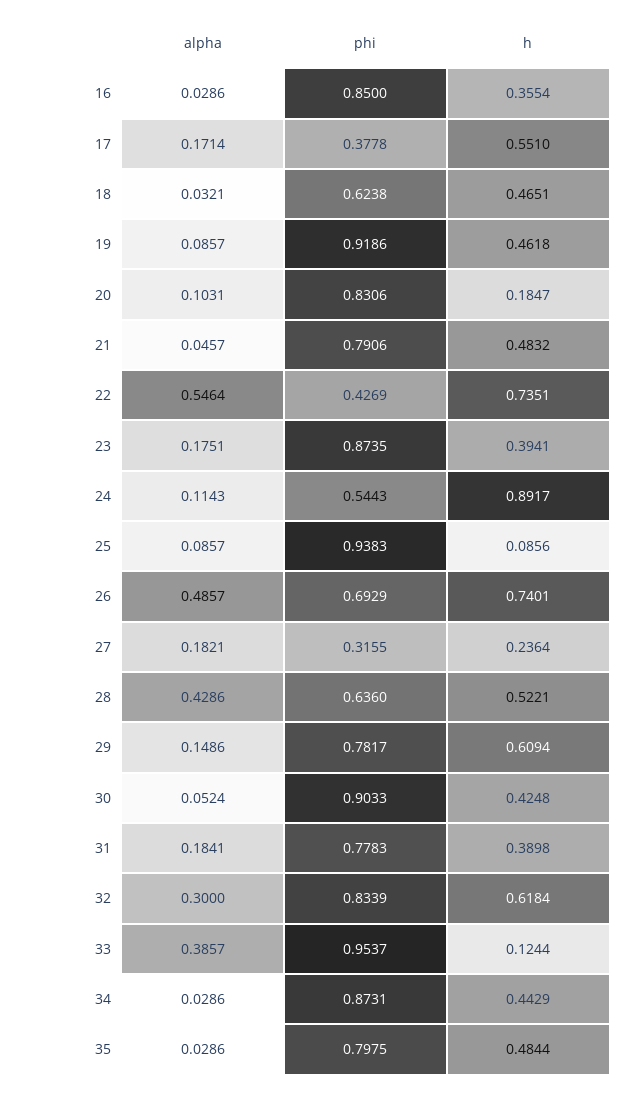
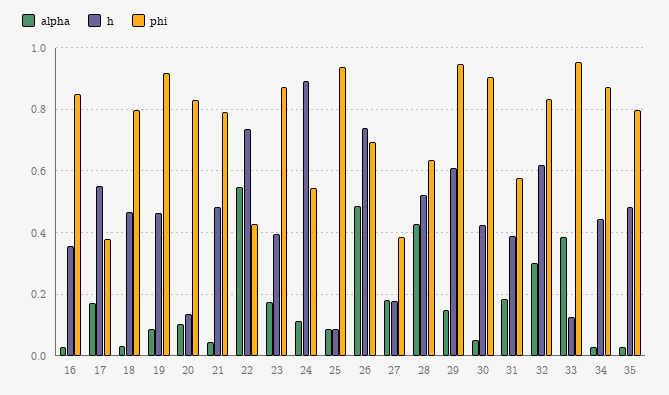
phi, 18: 0.6238 -> 0.8
h, 20: 0.1847 -> 0.14
phi, 27: 0.3155 -> 0.38
h, 27: 0.2364 -> 0.18
phi, 29: 0.7817 -> 0.94
phi, 31: 0.7783 -> 0.58

